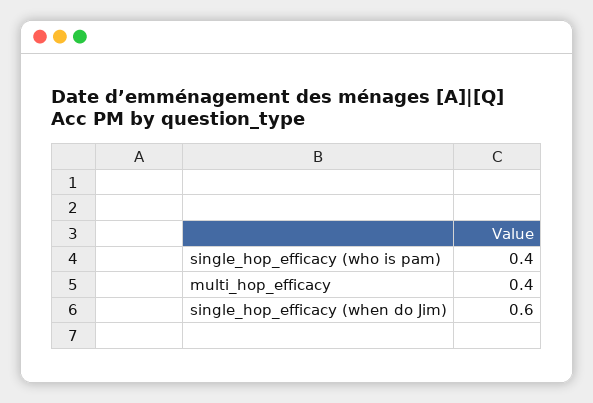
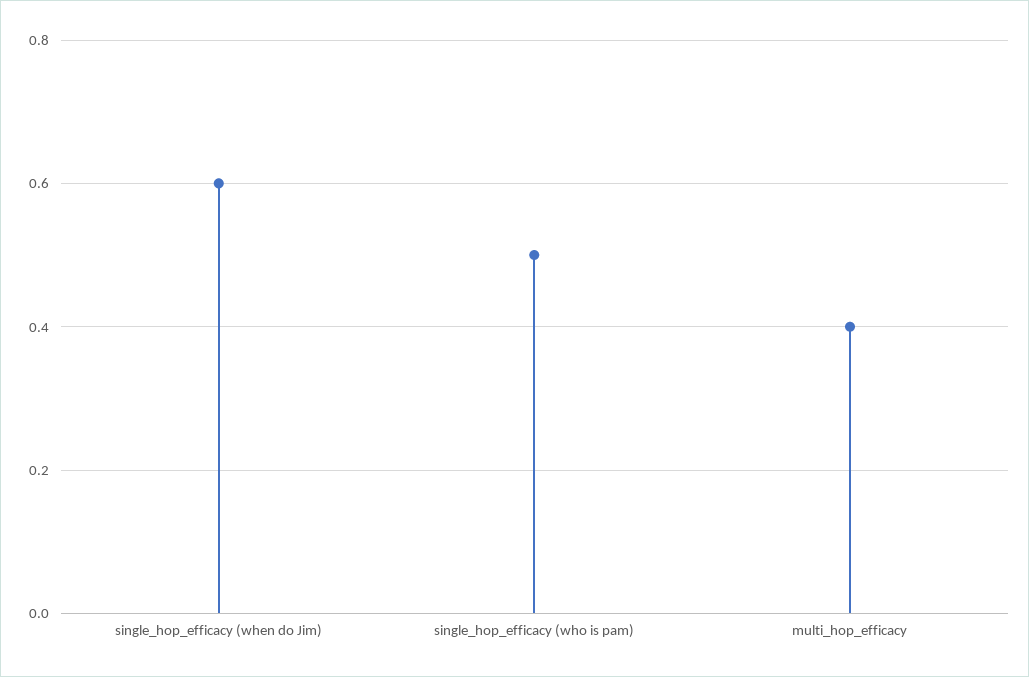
single_hop_efficacy (who is pam): 0.4 -> 0.5

